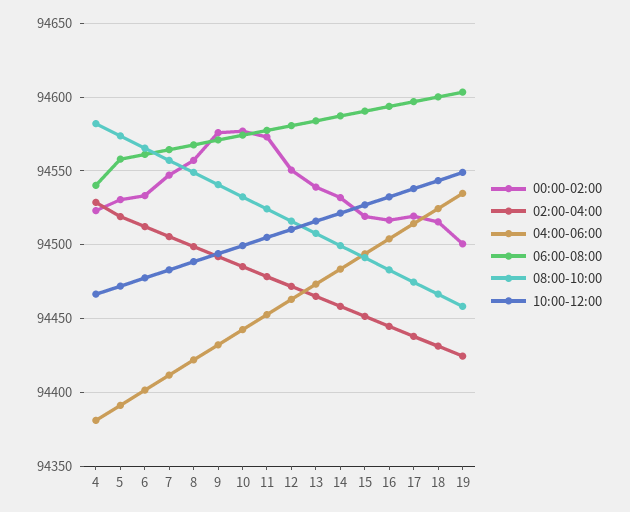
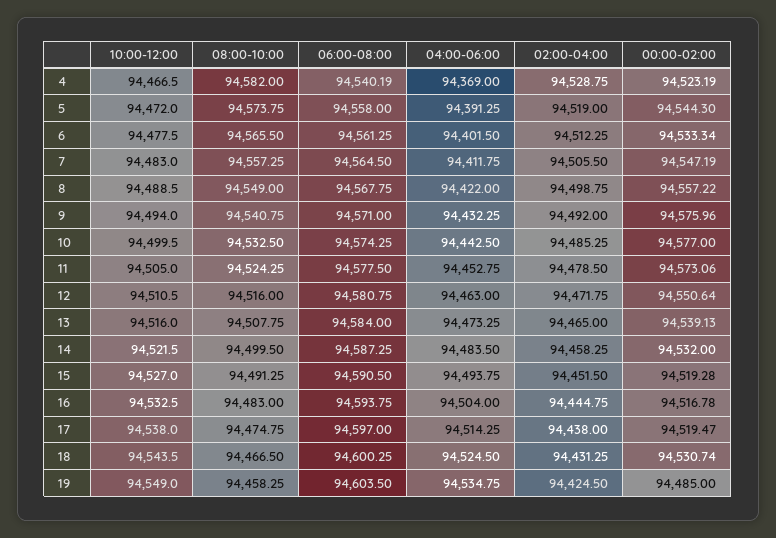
04:00-06:00, 4: 94380 -> 94369
00:00-02:00, 5: 94530 -> 94544.3
00:00-02:00, 18: 94515 -> 94530.74
00:00-02:00, 19: 94500 -> 94485

